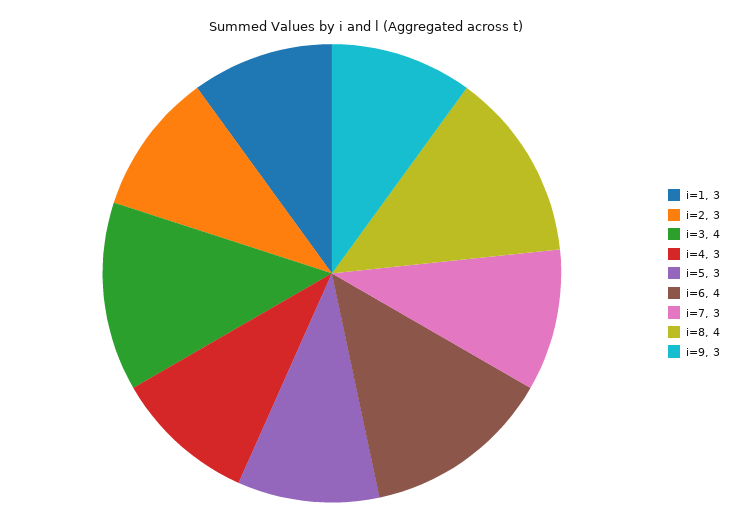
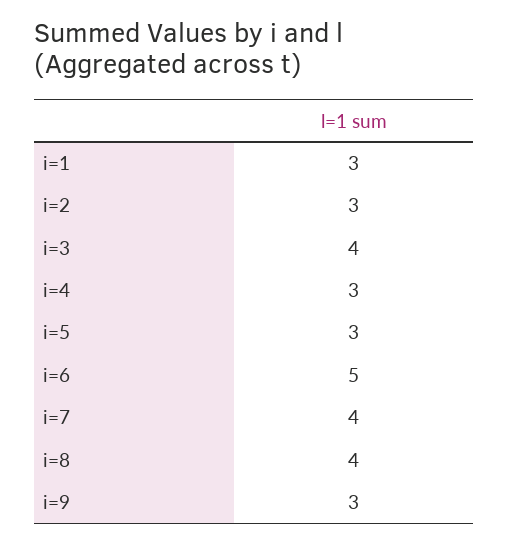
i=6: 4 -> 5
i=7: 3 -> 4

